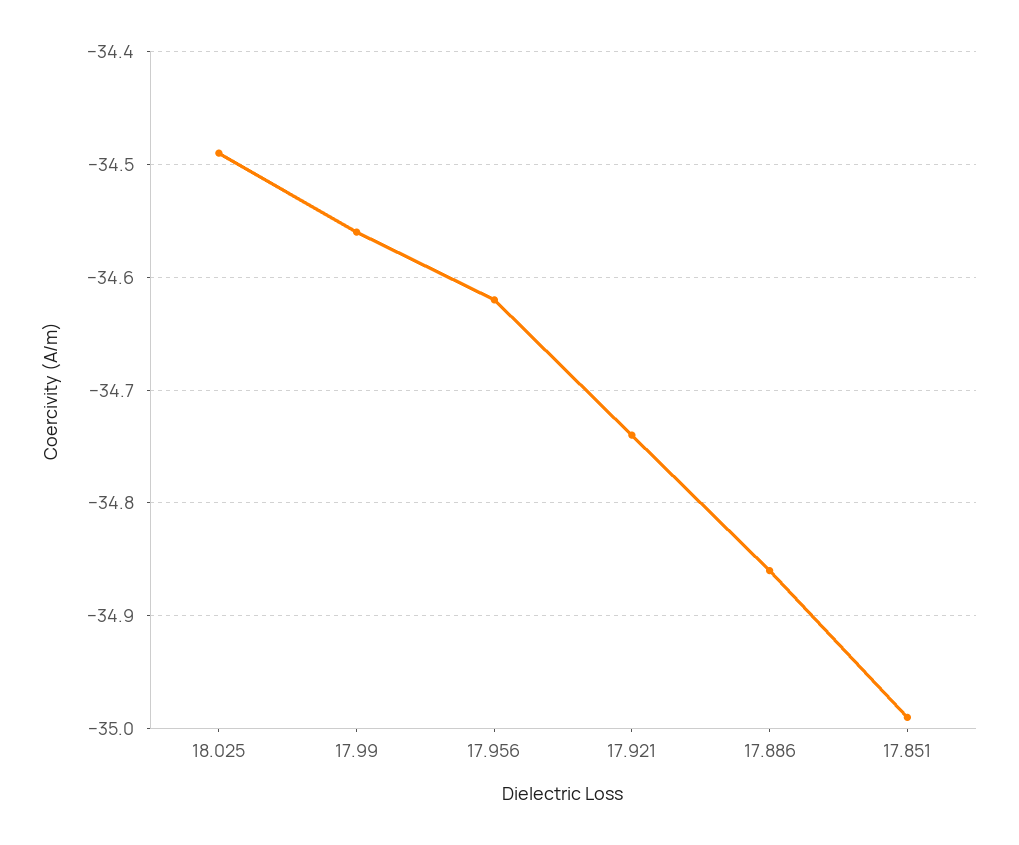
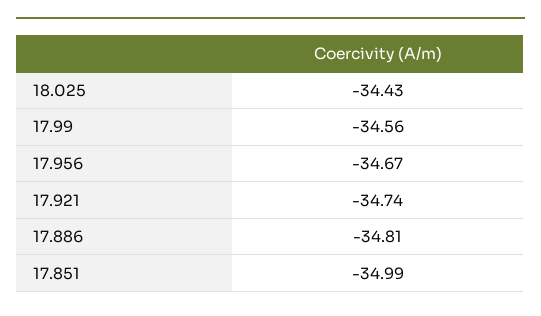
18.025: -34.49 -> -34.43
17.956: -34.62 -> -34.67
17.886: -34.86 -> -34.81

